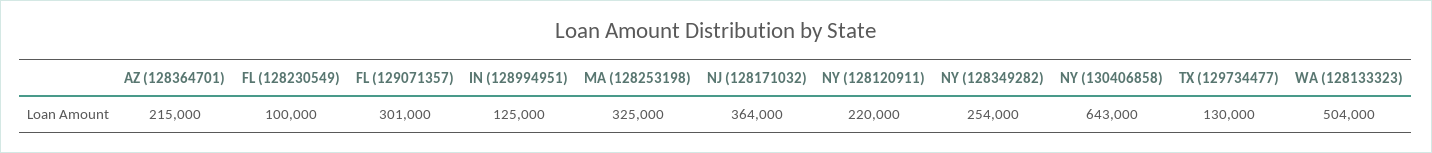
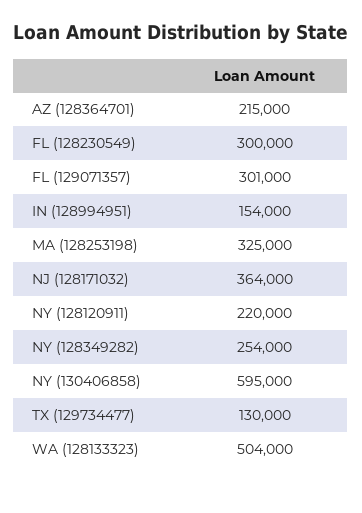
FL (128230549): 100000 -> 300000
IN (128994951): 125000 -> 154000
NY (130406858): 643000 -> 595000

